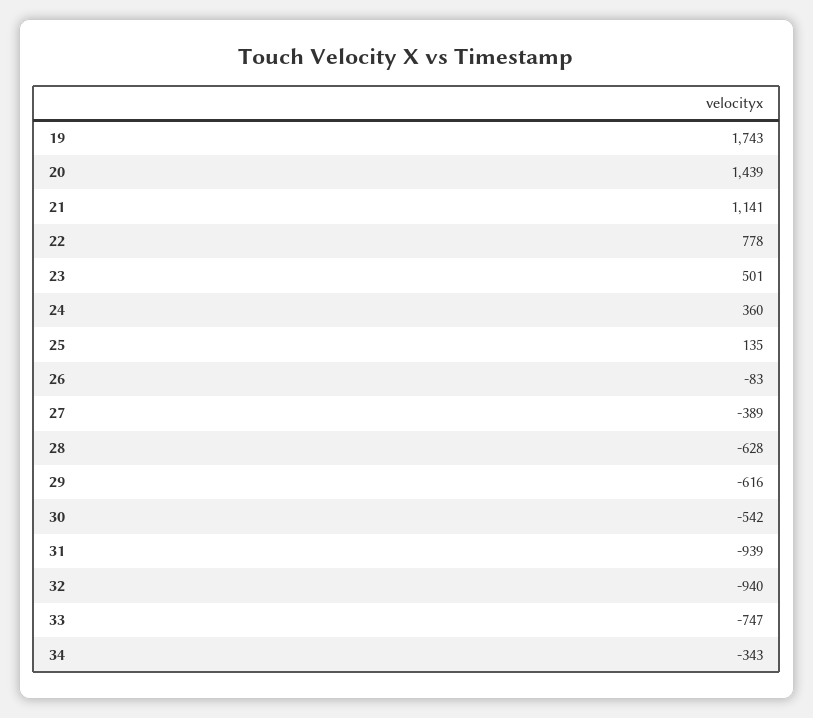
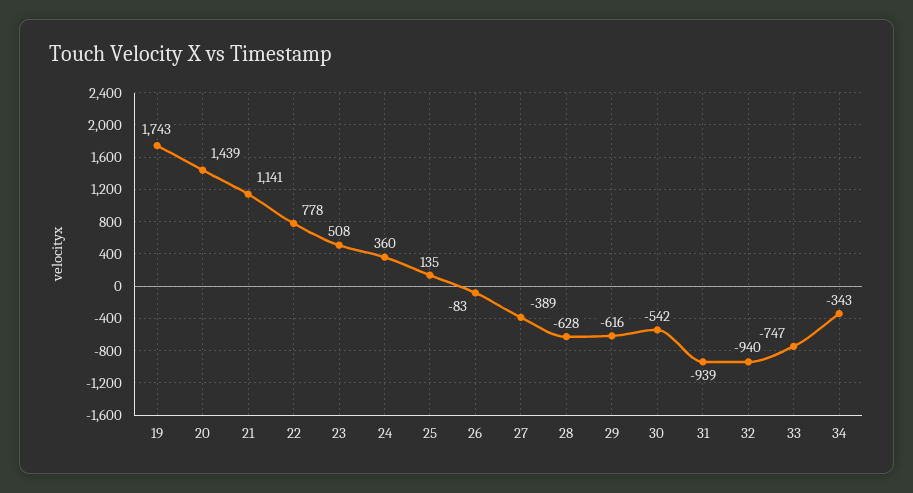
23: 501 -> 508

